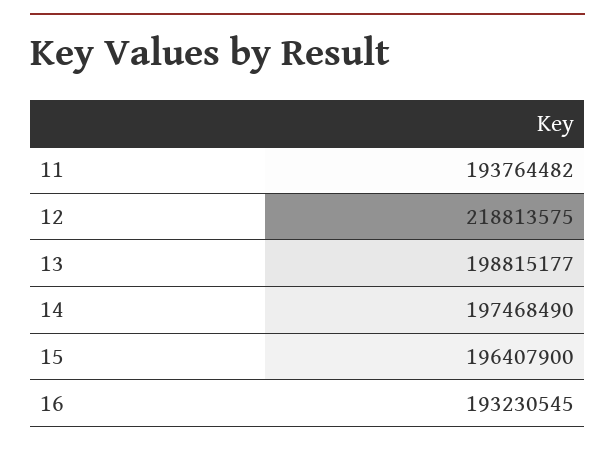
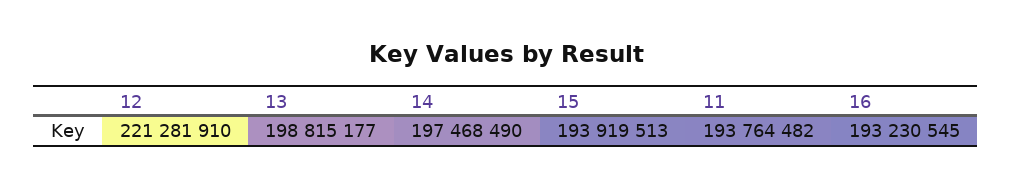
12: 218813575 -> 221281910
15: 196407900 -> 193919513

